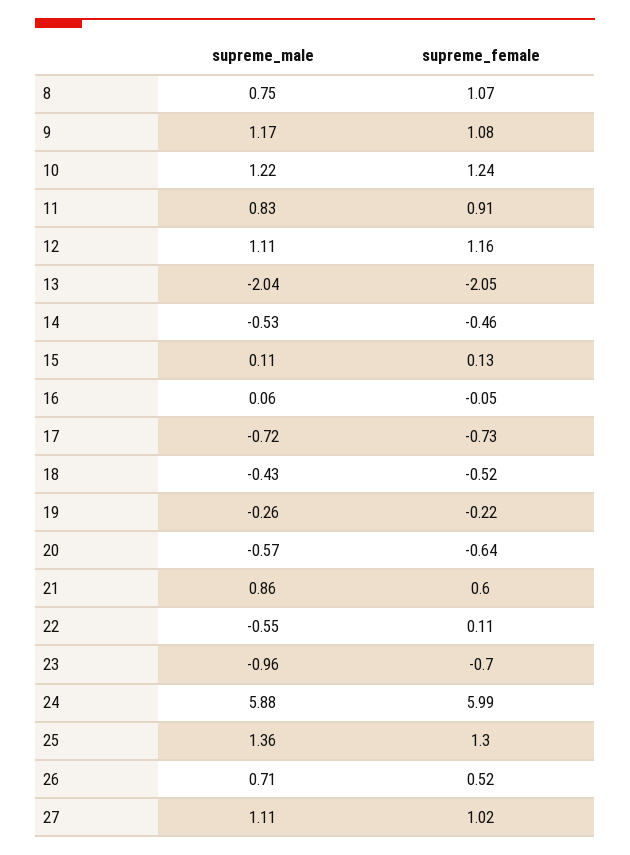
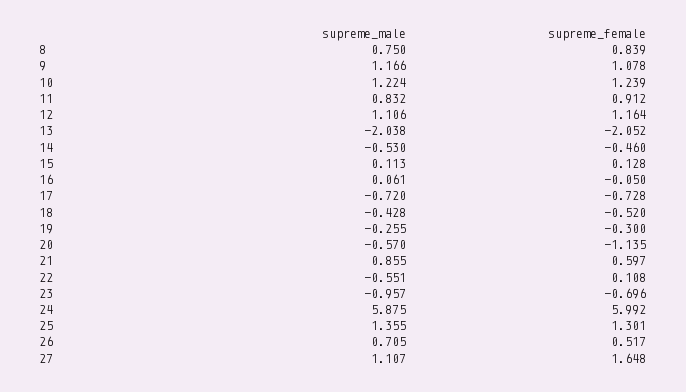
supreme_female, 8: 1.07 -> 0.839
supreme_female, 19: -0.22 -> -0.3
supreme_female, 20: -0.64 -> -1.135
supreme_female, 27: 1.02 -> 1.648

